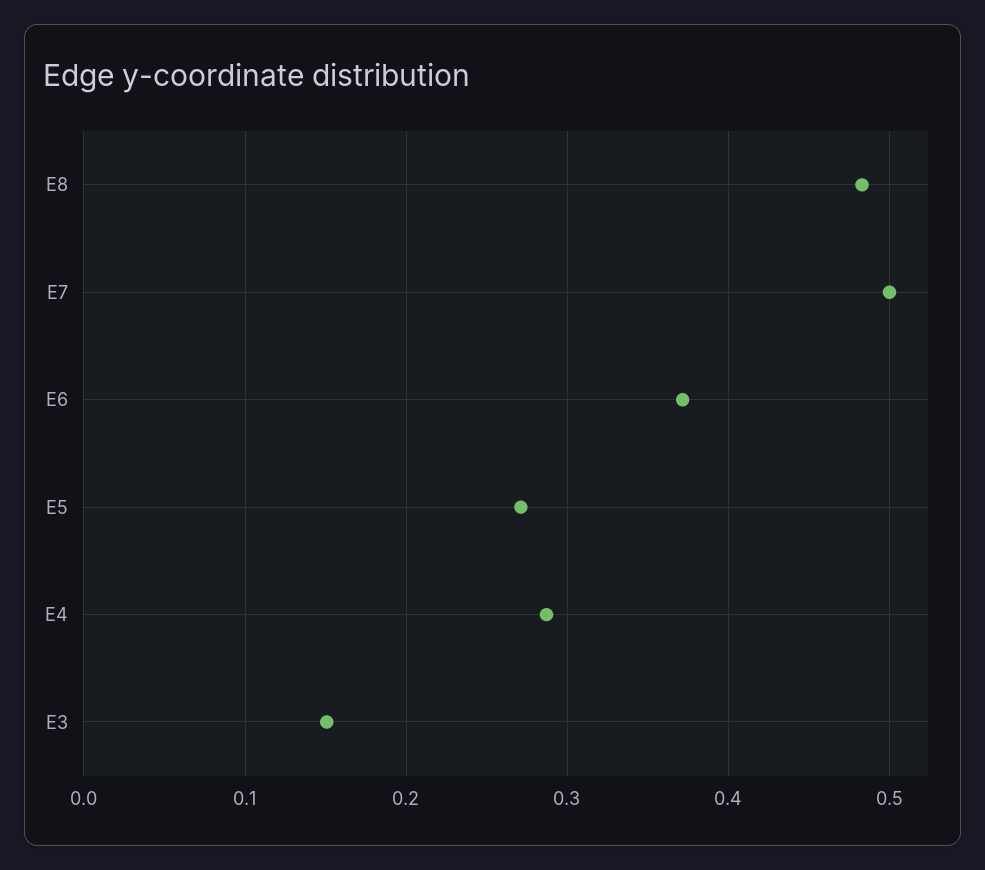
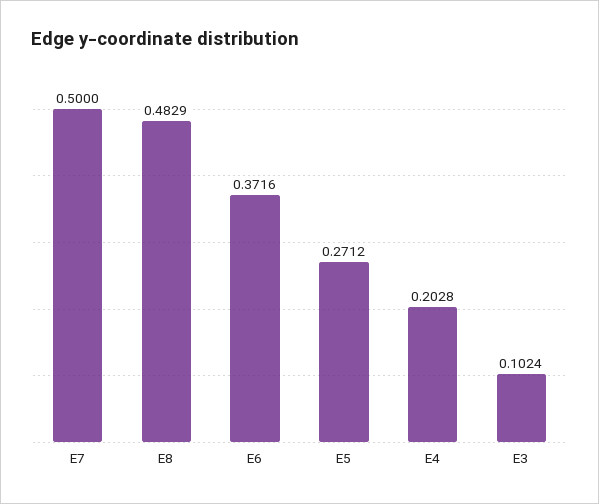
E4: 0.29 -> 0.2028
E3: 0.15 -> 0.1024

